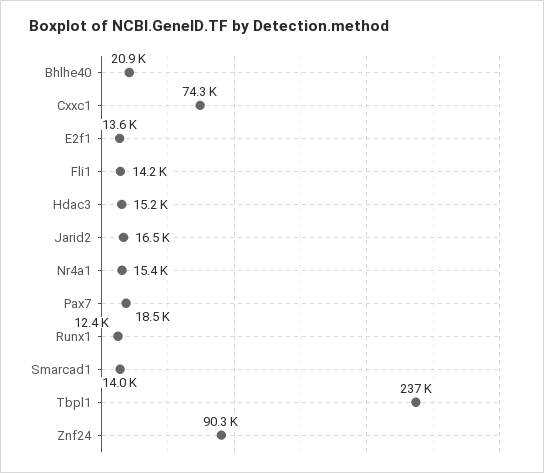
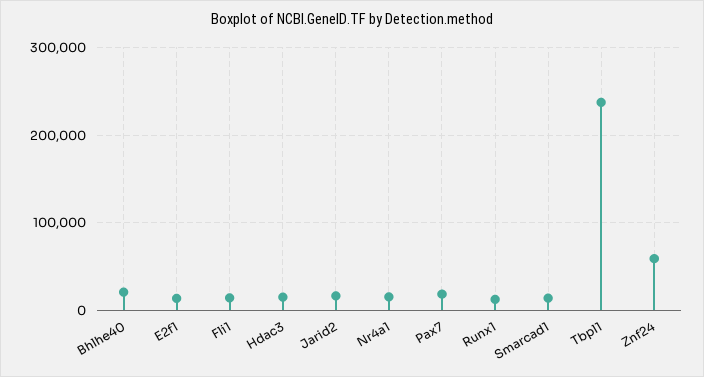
Cxxc1: 74300 -> none
Znf24: 90300 -> 60000

